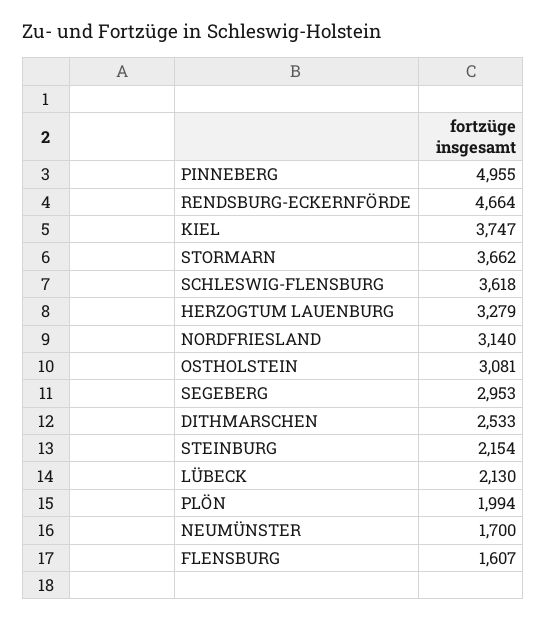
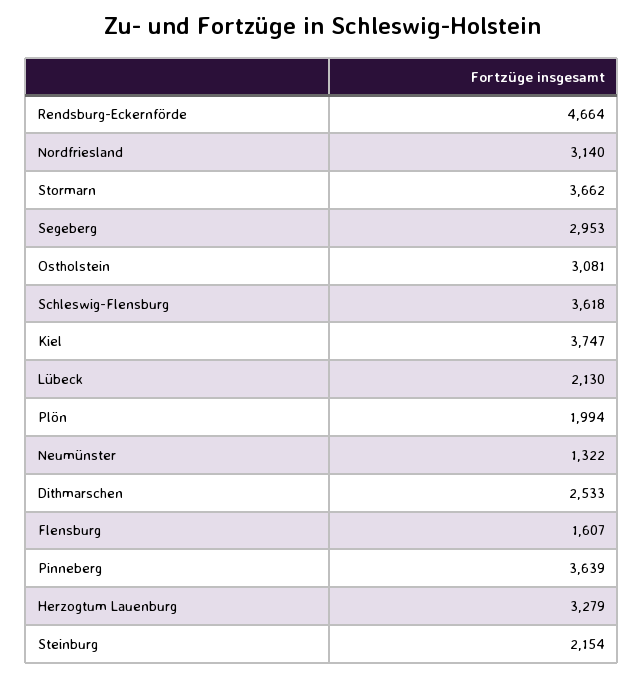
PINNEBERG: 4955 -> 3639
NEUMÜNSTER: 1700 -> 1322

